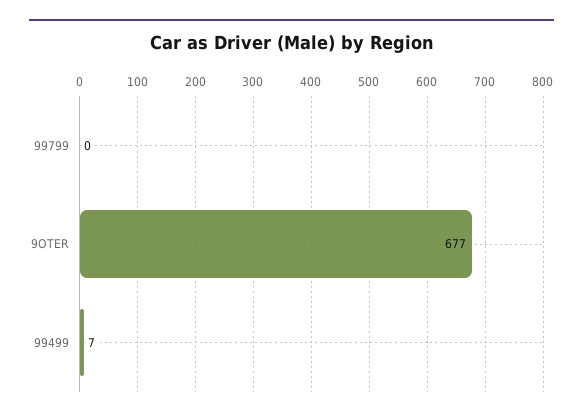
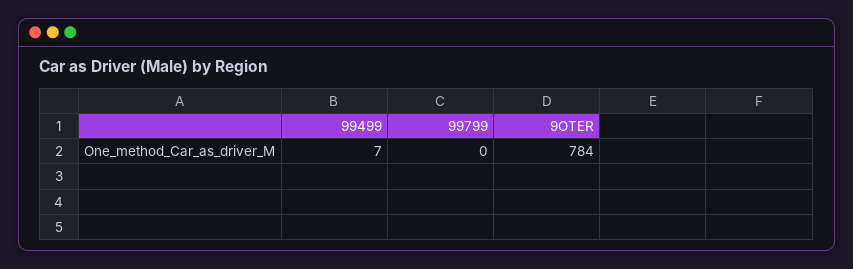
9OTER: 677 -> 784

